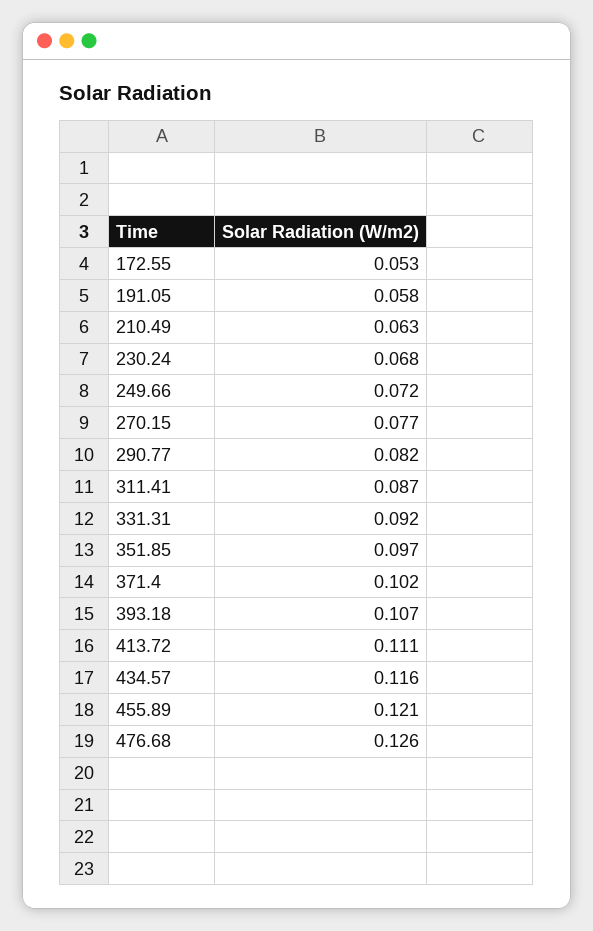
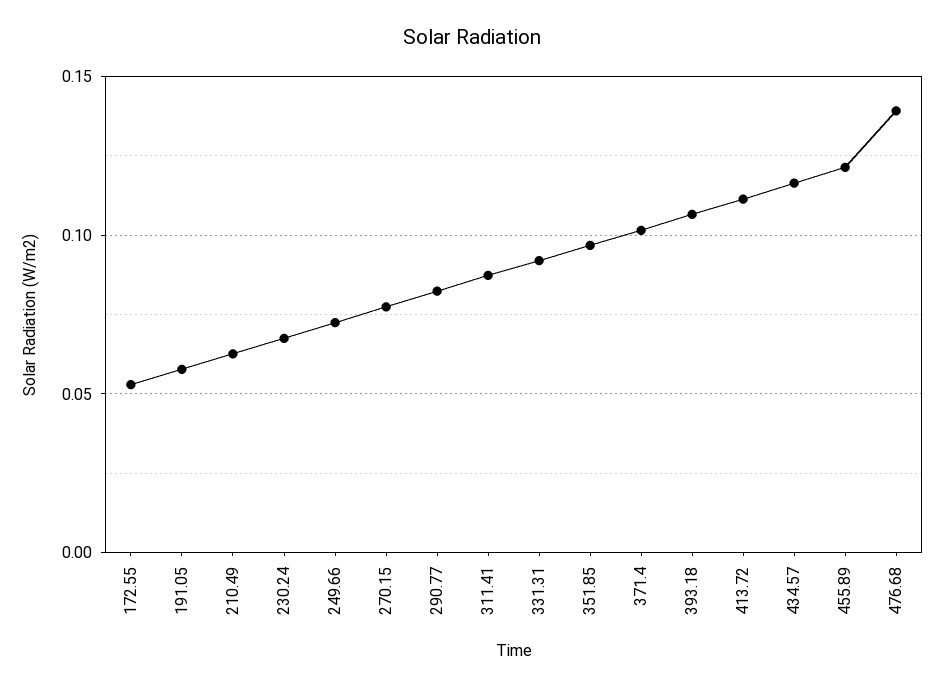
476.68: 0.126 -> 0.14

